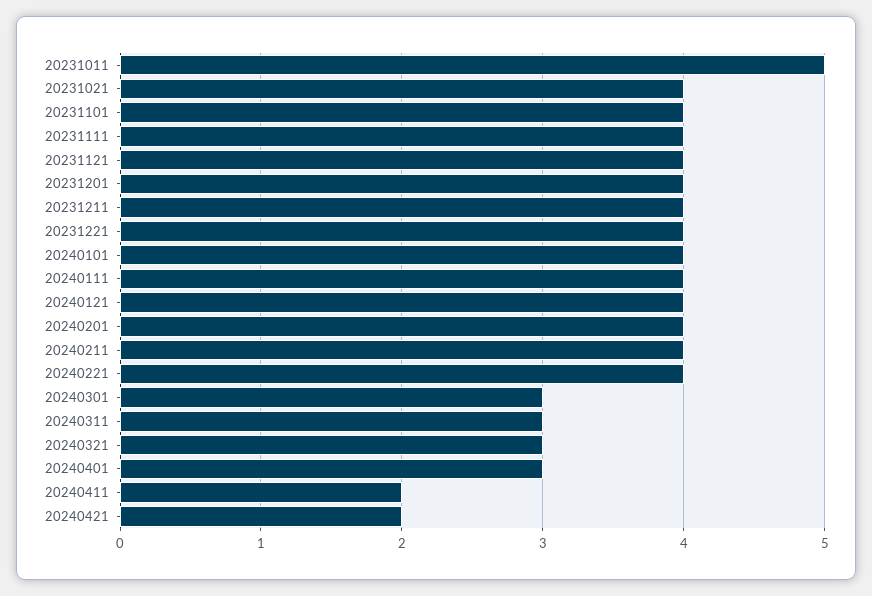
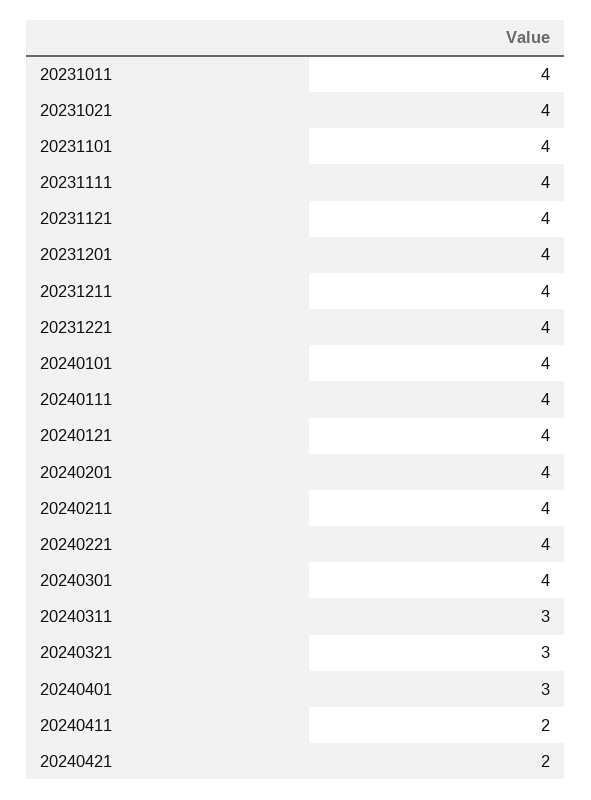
20231011: 5 -> 4
20240301: 3 -> 4

